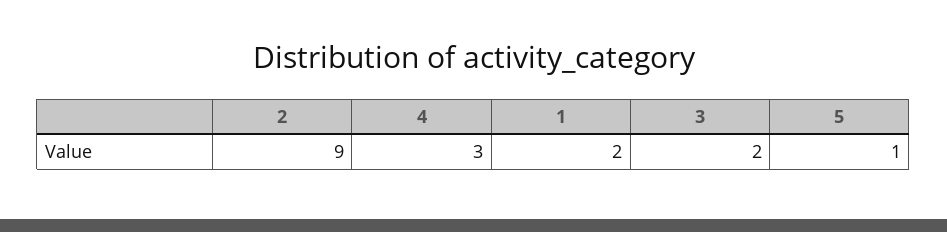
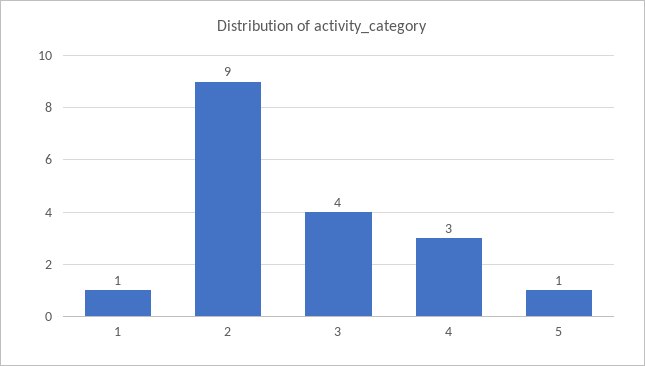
1: 2 -> 1
3: 2 -> 4

